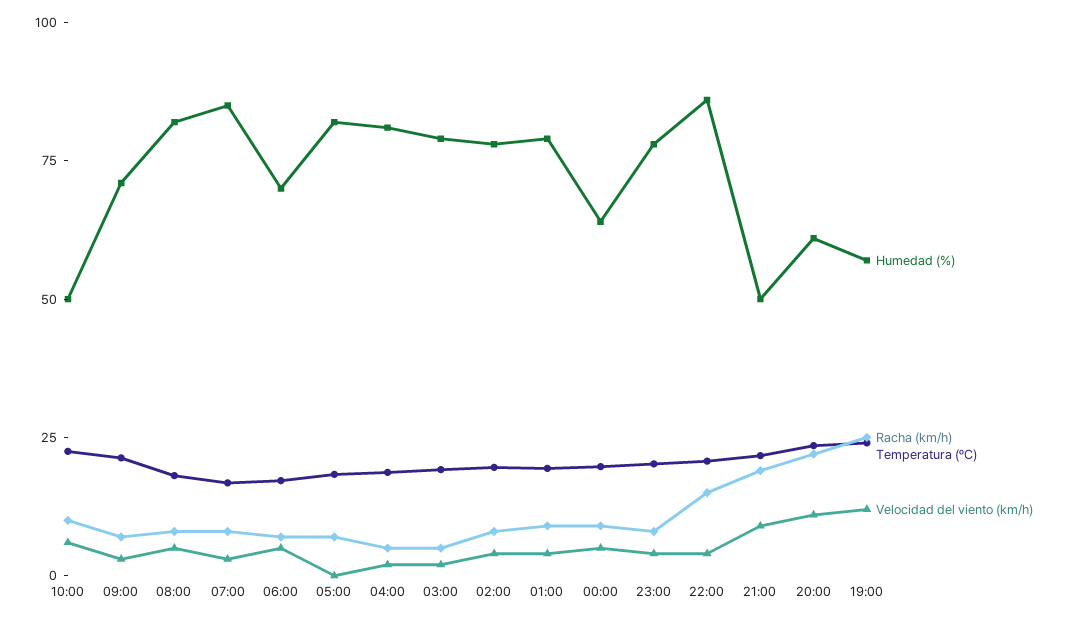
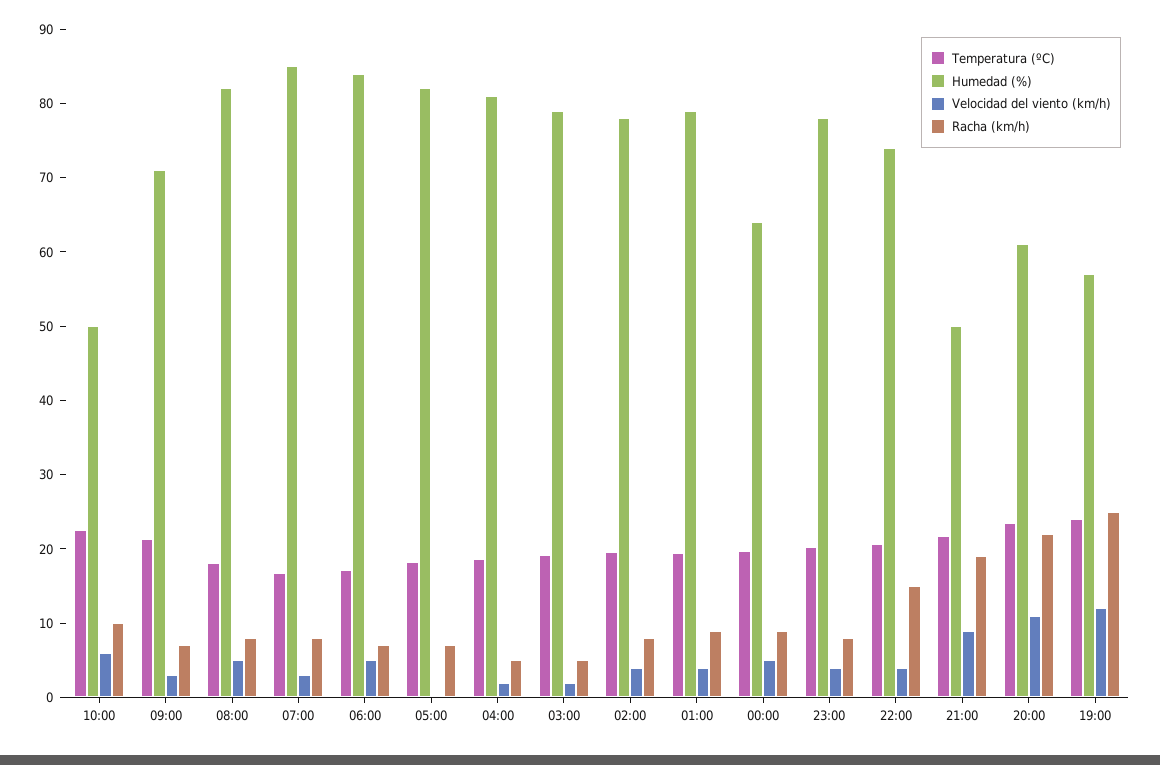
Humedad (%), 06:00: 70 -> 84
Humedad (%), 22:00: 85 -> 74

